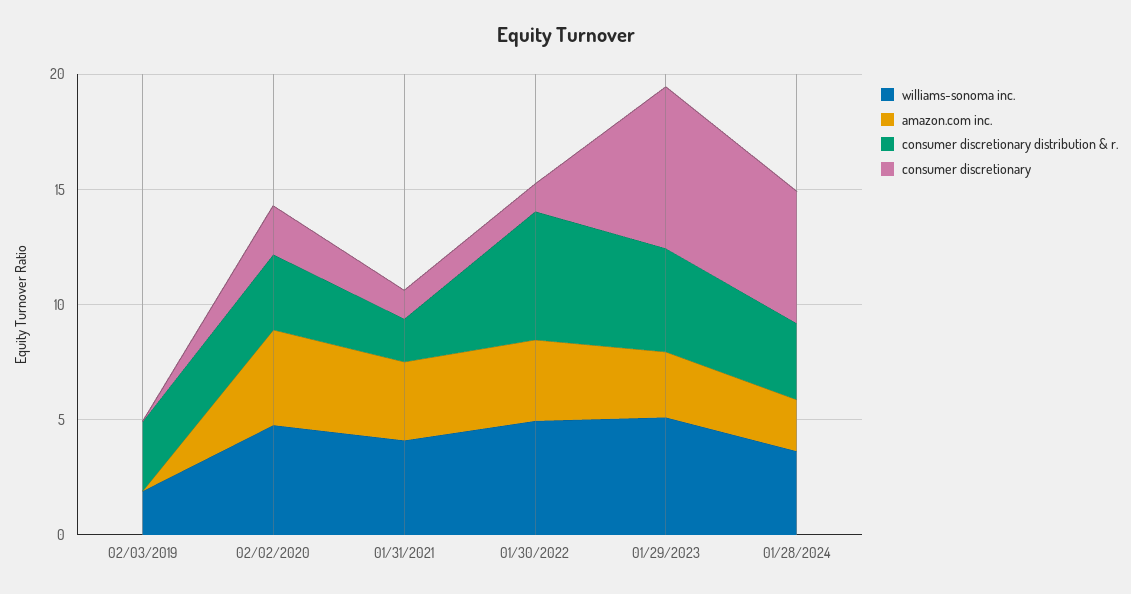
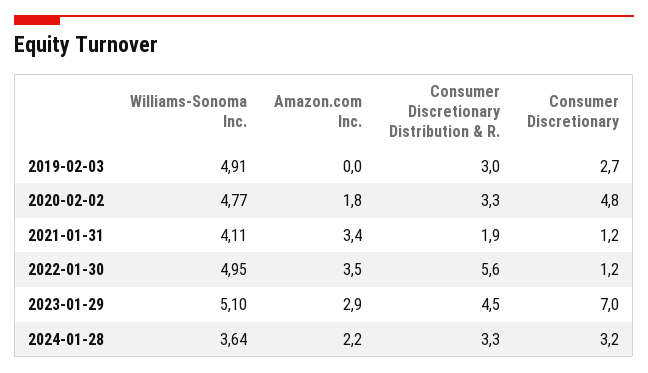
williams-sonoma inc., 02/03/2019: 2 -> 4.91
consumer discretionary, 02/03/2019: 0 -> 2.7
amazon.com inc., 02/02/2020: 4 -> 1.8
consumer discretionary, 02/02/2020: 2 -> 4.8
consumer discretionary, 01/28/2024: 6 -> 3.2

